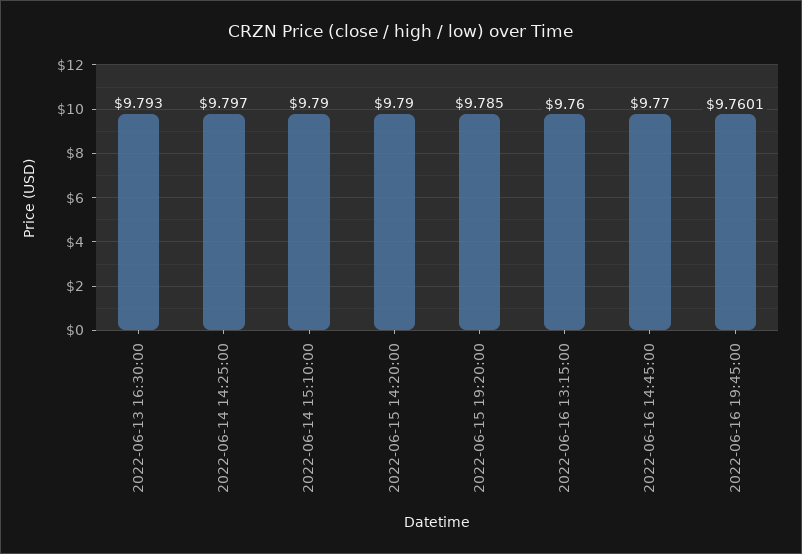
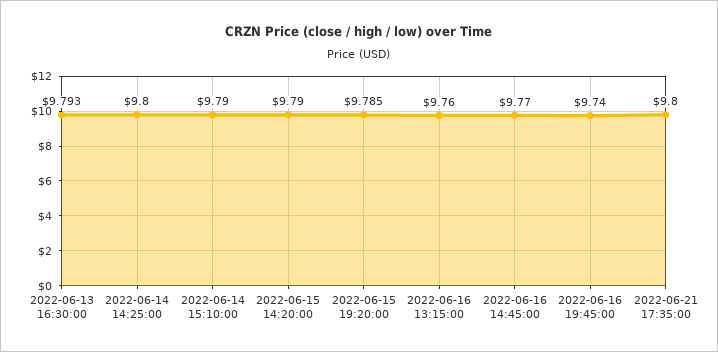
2022-06-14 14:25:00: 9.797 -> 9.8
2022-06-16 19:45:00: 9.7601 -> 9.74
2022-06-21 17:35:00: none -> 9.8

